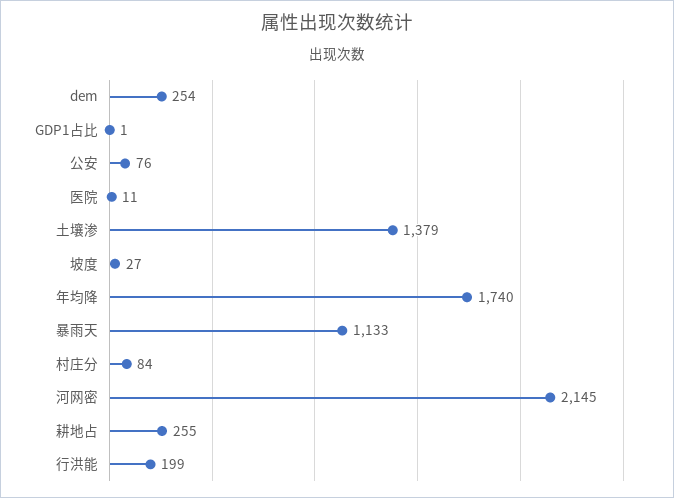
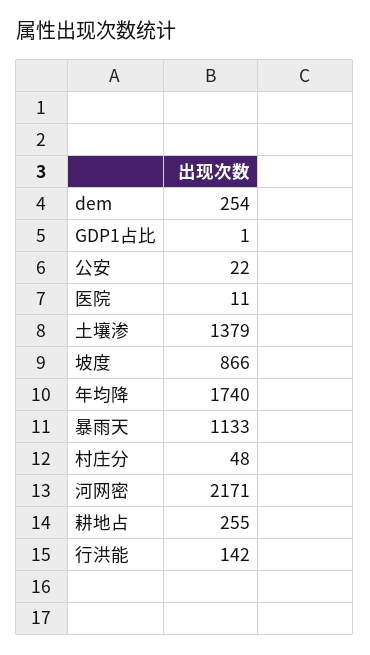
公安: 76 -> 22
坡度: 27 -> 866
村庄分: 84 -> 48
河网密: 2145 -> 2171
行洪能: 199 -> 142

